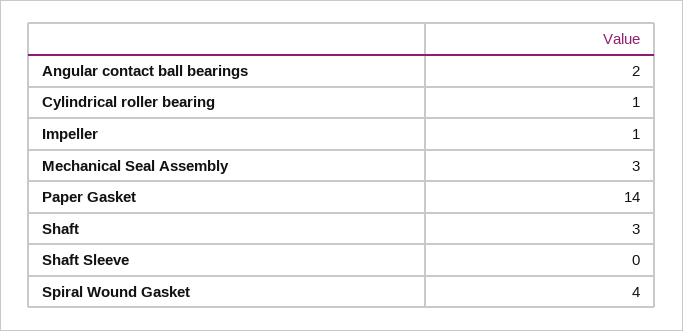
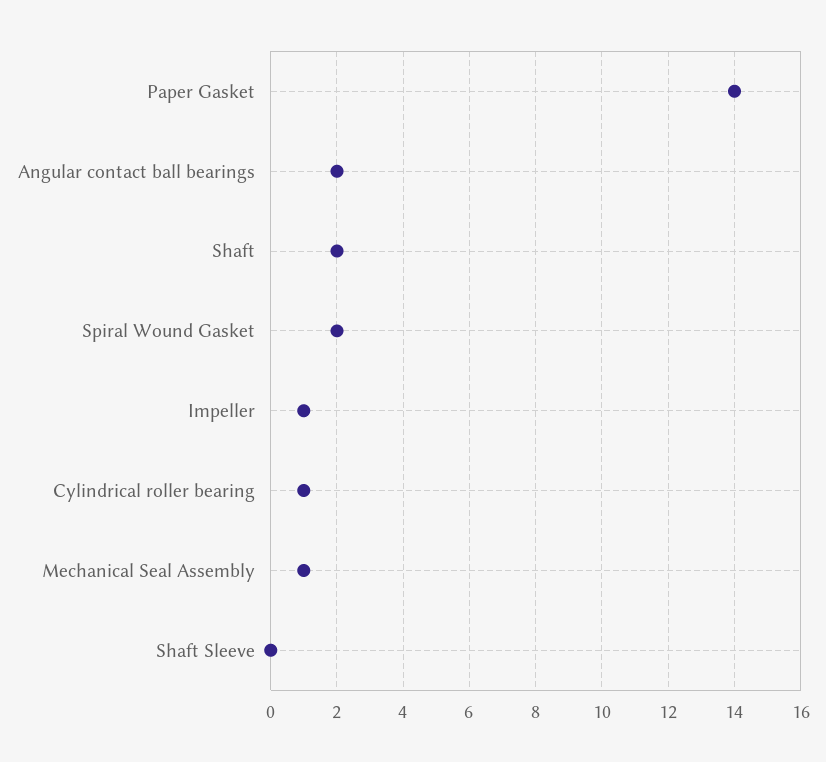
Mechanical Seal Assembly: 3 -> 1
Shaft: 3 -> 2
Spiral Wound Gasket: 4 -> 2

